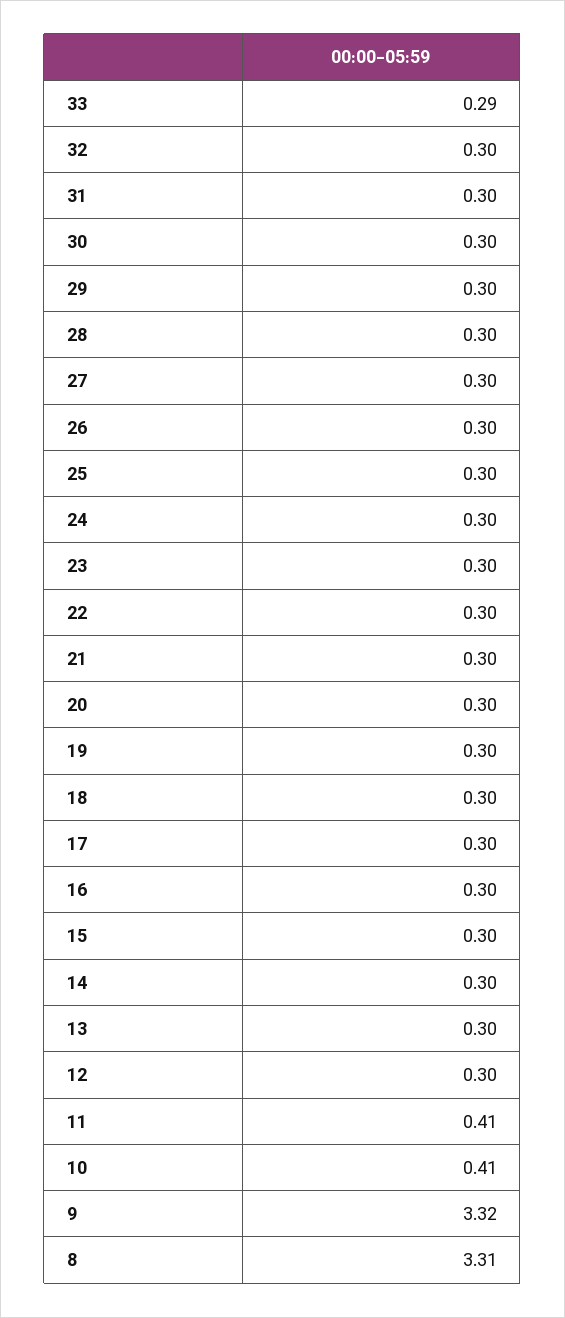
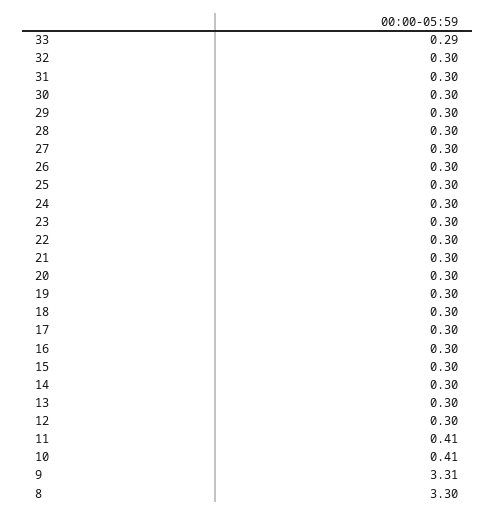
9: 3.32 -> 3.31
8: 3.31 -> 3.3

